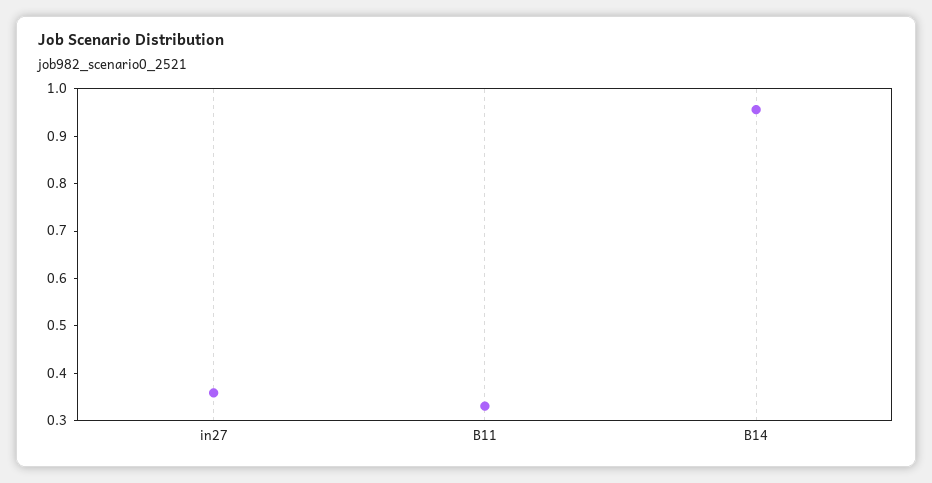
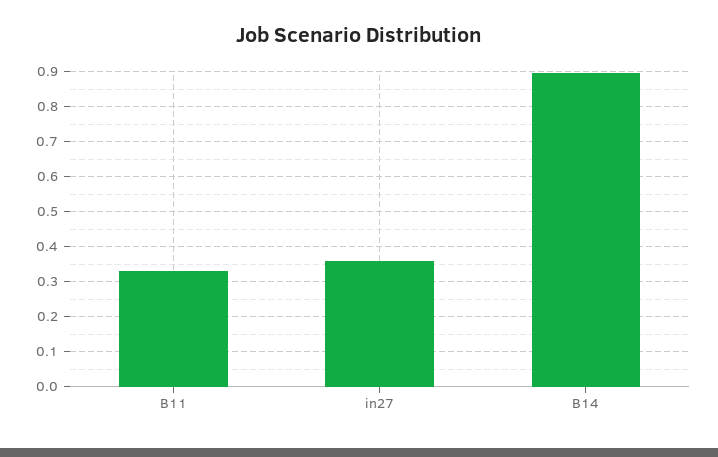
B14: 0.96 -> 0.9

